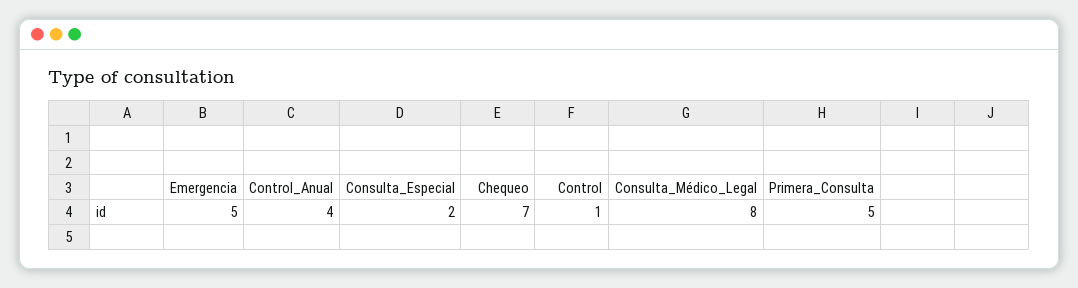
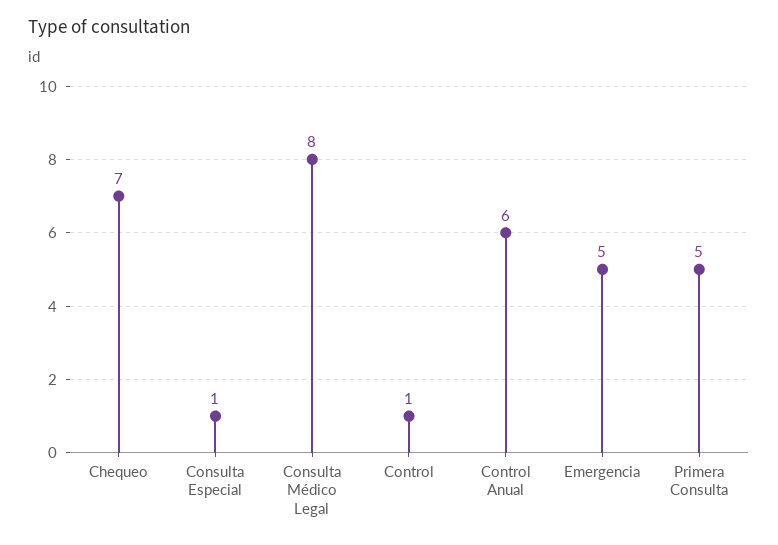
Control_Anual: 4 -> 6
Consulta_Especial: 2 -> 1

